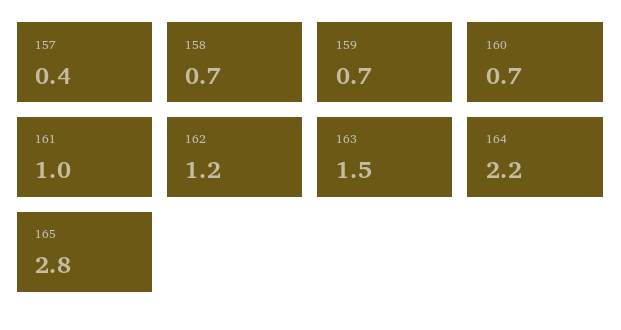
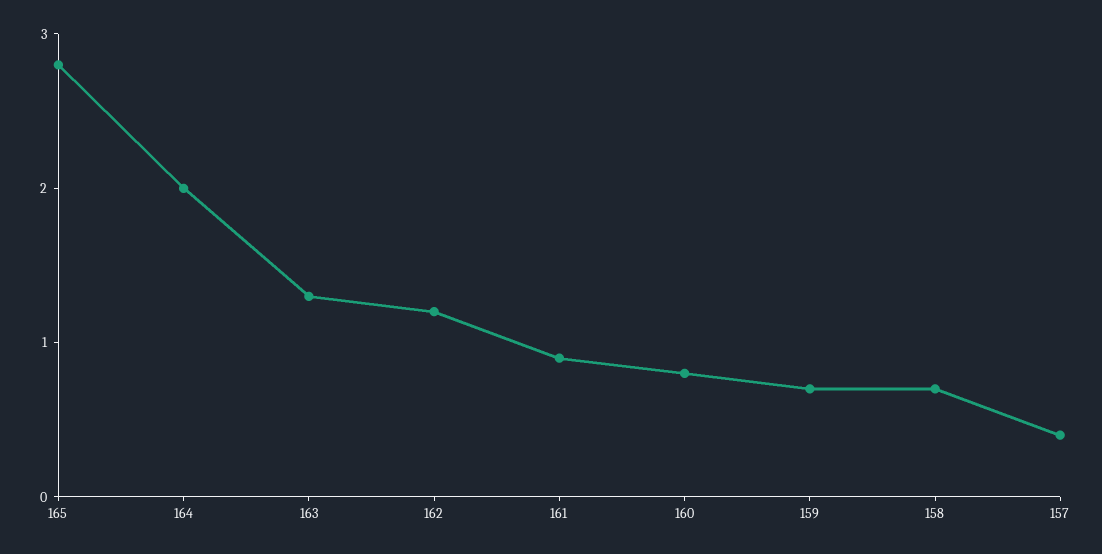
160: 0.7 -> 0.8
161: 1 -> 0.9
163: 1.5 -> 1.3
164: 2.2 -> 2

